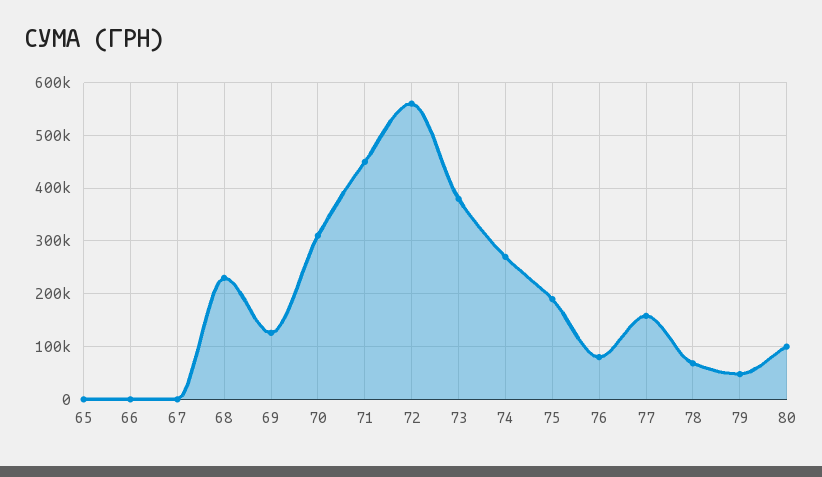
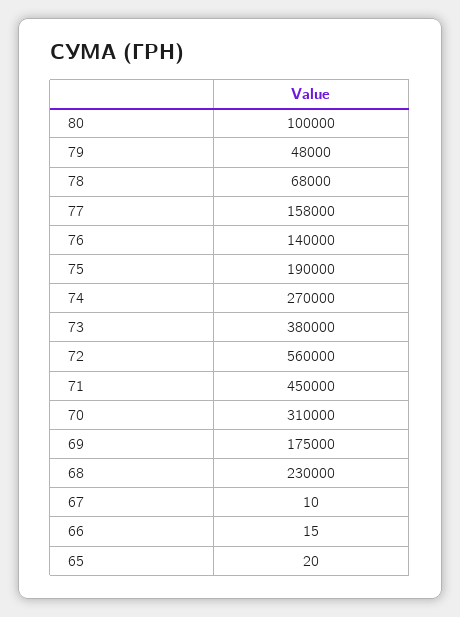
69: 120000 -> 175000
76: 80000 -> 140000

